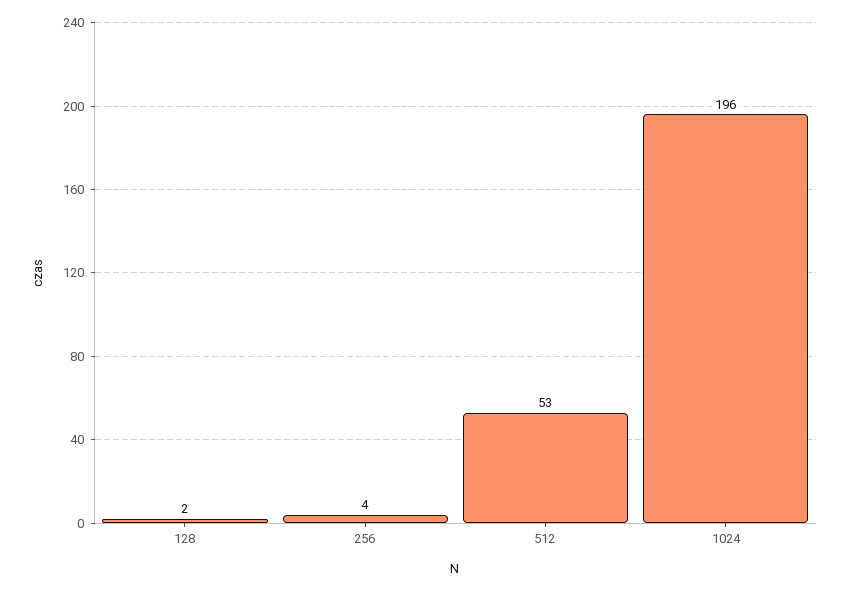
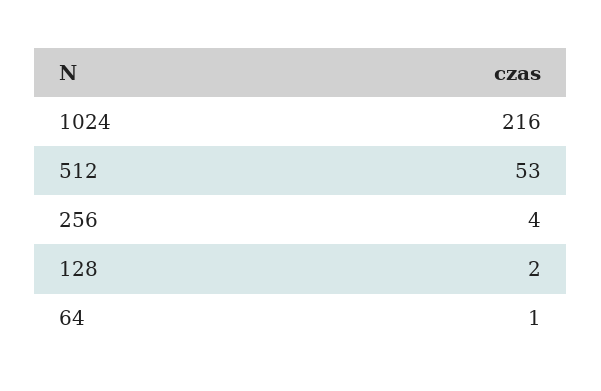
1024: 196 -> 216
64: none -> 1

